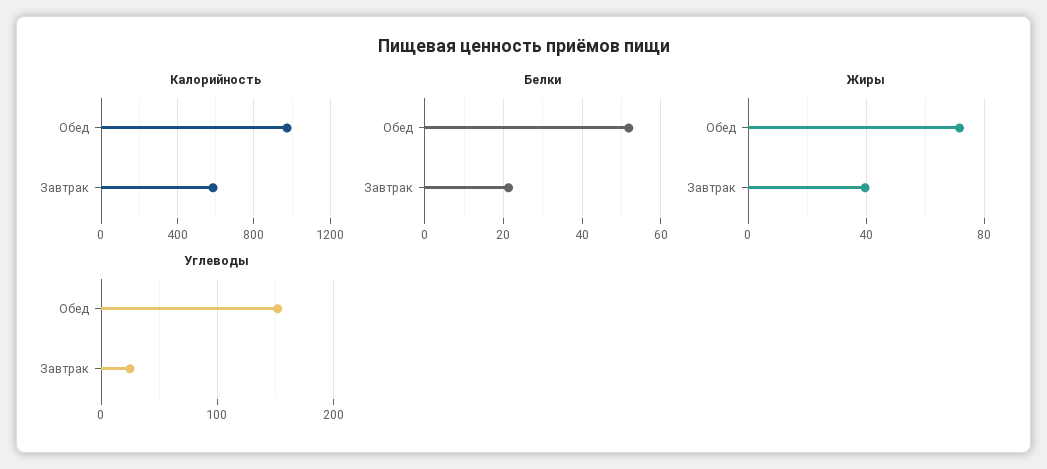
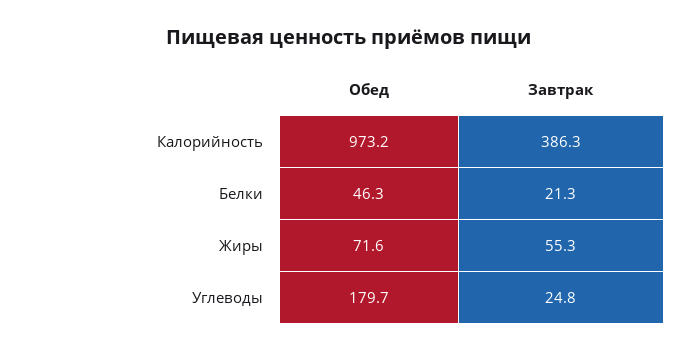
Калорийность, Завтрак: 600 -> 386.3
Белки, Обед: 52 -> 46.3
Жиры, Завтрак: 40 -> 55.3
Углеводы, Обед: 150 -> 179.7

